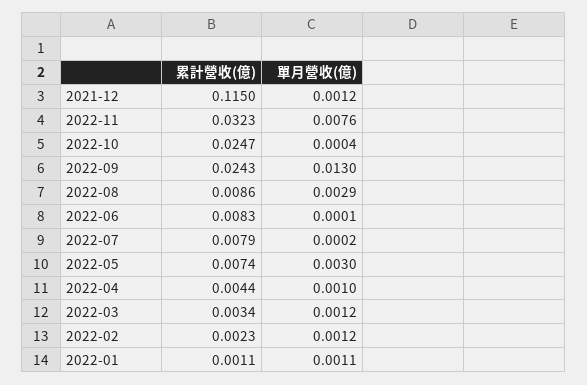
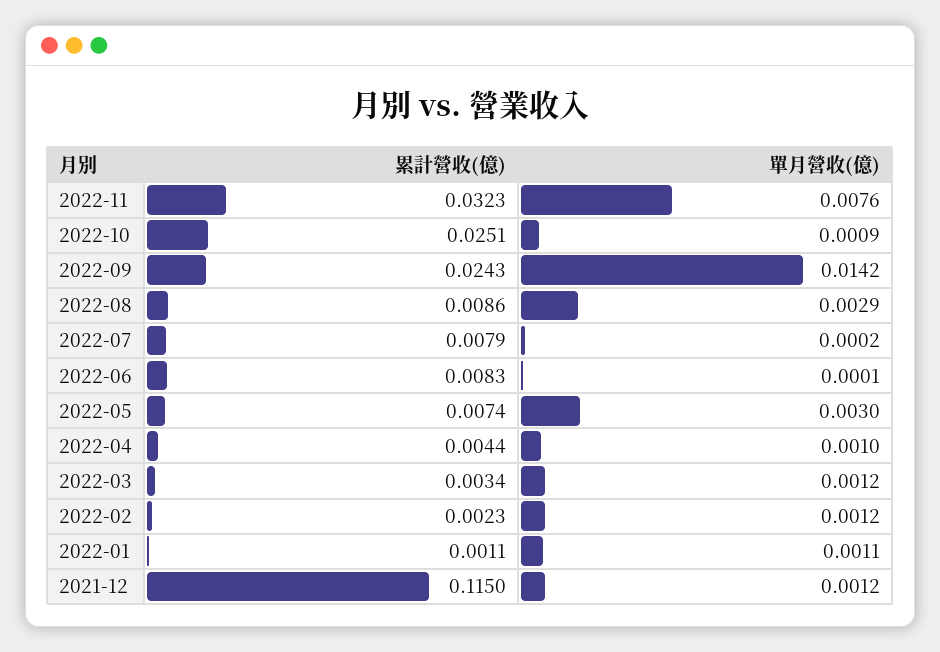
累計營收(億), 2022-10: 0.0247 -> 0.0251
單月營收(億), 2022-10: 0.0004 -> 0.0009
單月營收(億), 2022-09: 0.013 -> 0.0142

